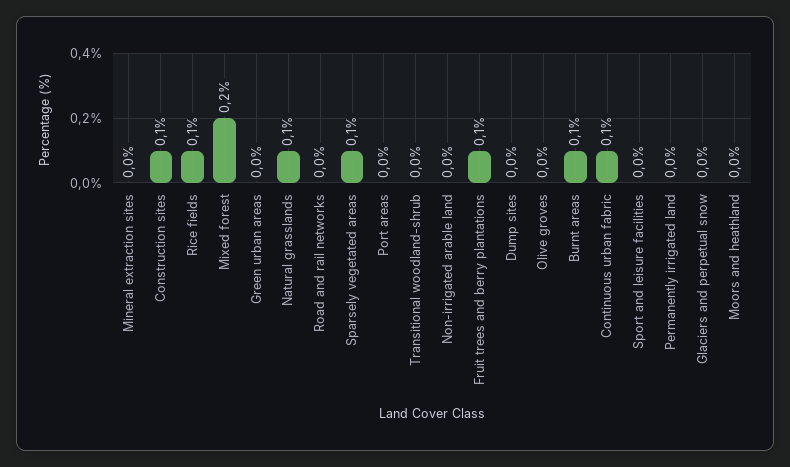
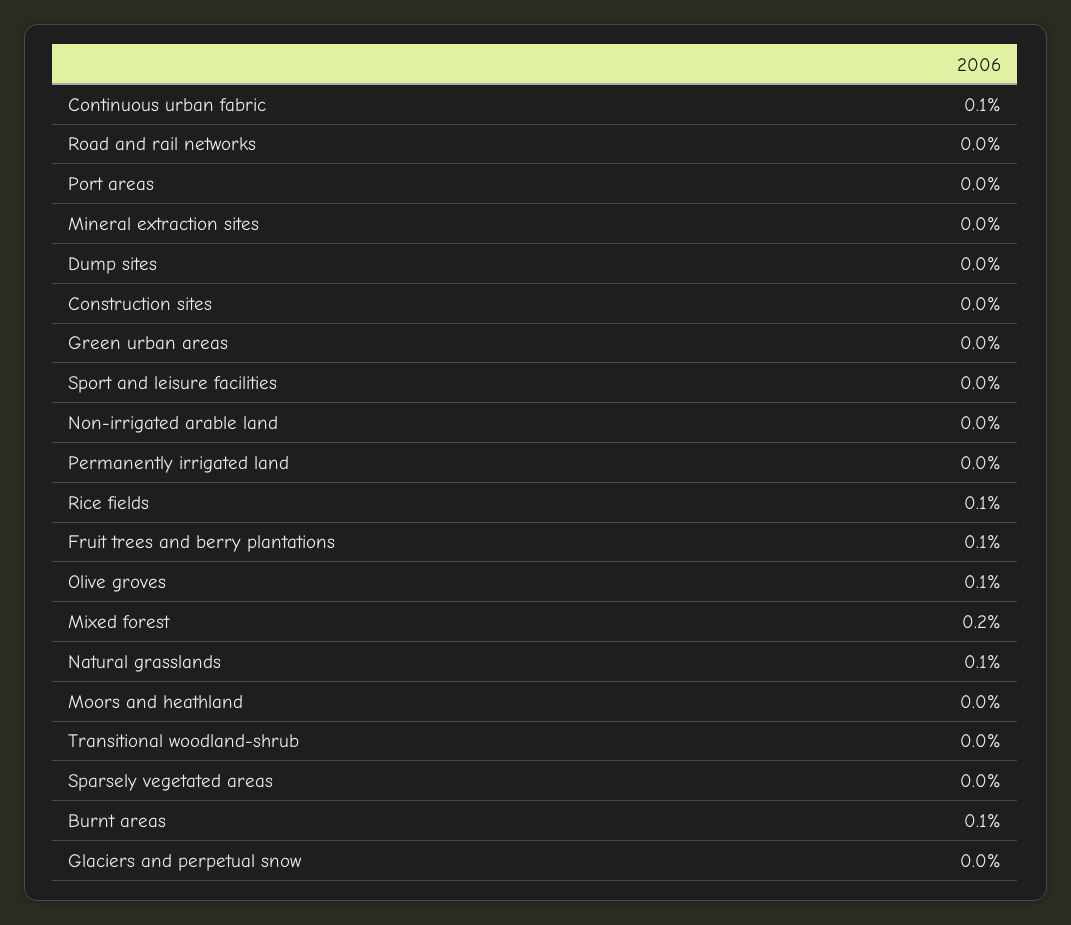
Construction sites: 0.1 -> 0
Sparsely vegetated areas: 0.1 -> 0
Olive groves: 0 -> 0.1

